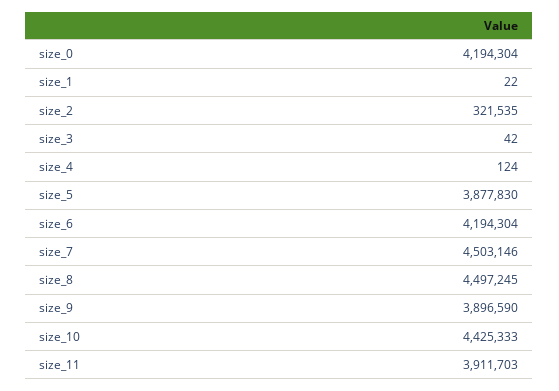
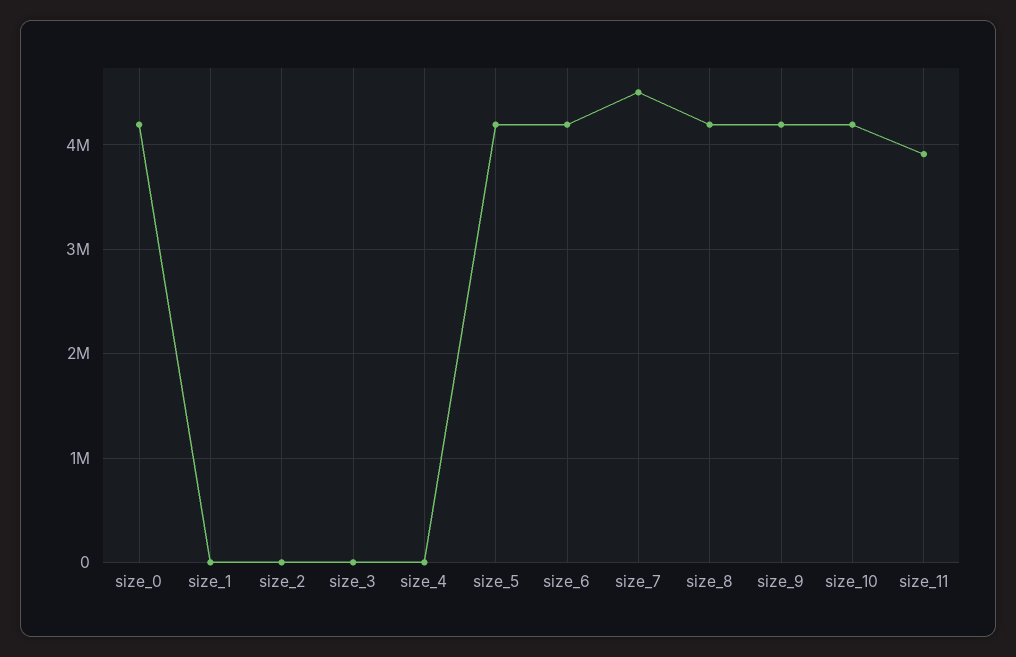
size_2: 321535 -> 0
size_5: 3877830 -> 4200000
size_8: 4497245 -> 4200000
size_9: 3896590 -> 4200000
size_10: 4425333 -> 4200000

